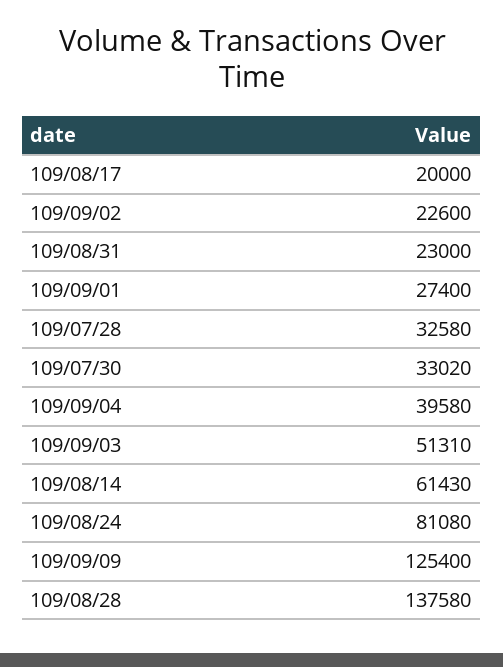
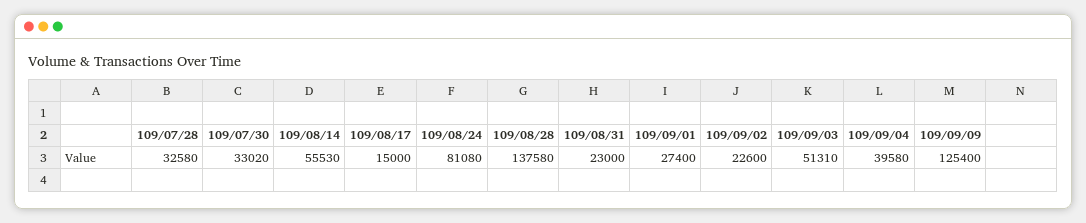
109/08/17: 20000 -> 15000
109/08/14: 61430 -> 55530

